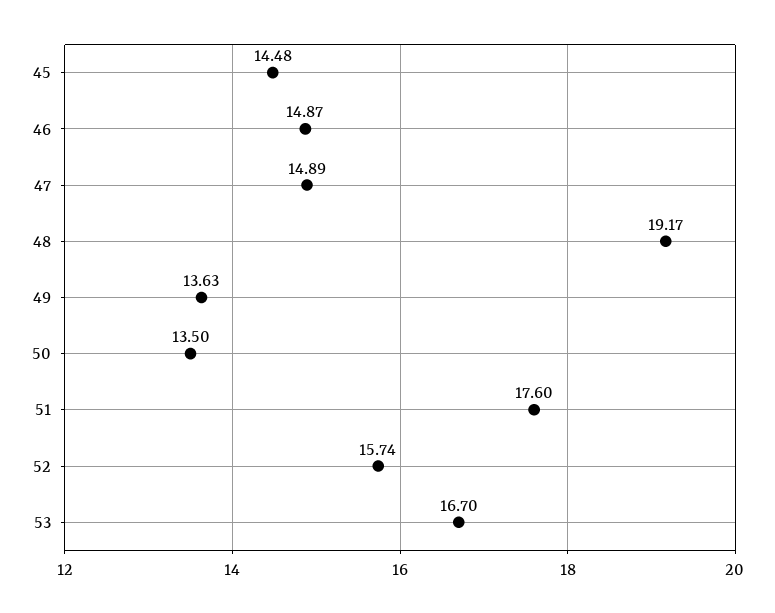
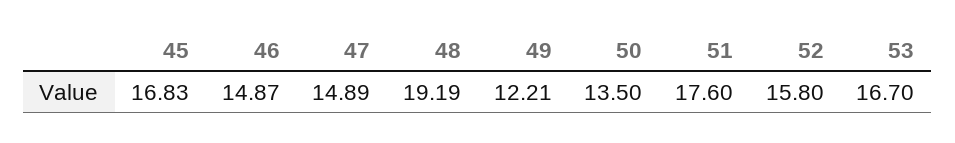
45: 14.48 -> 16.83
48: 19.17 -> 19.19
49: 13.63 -> 12.21
52: 15.74 -> 15.8

